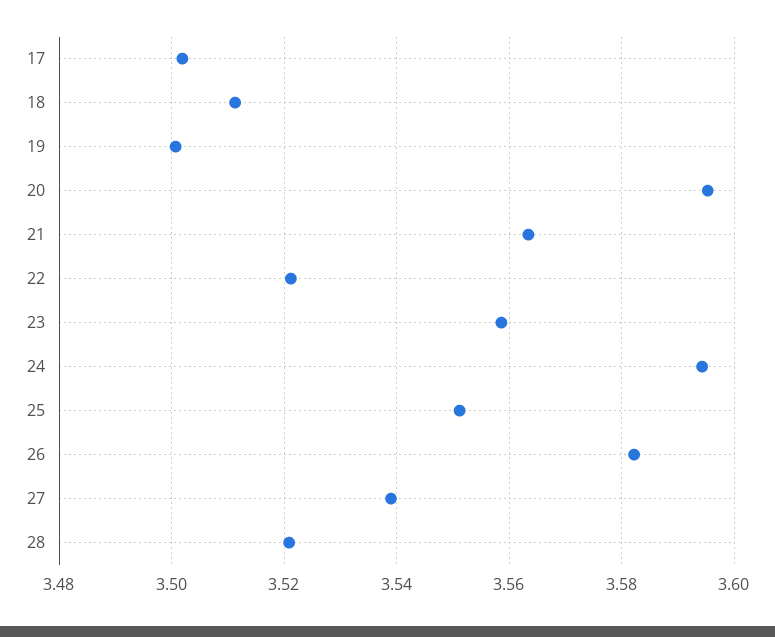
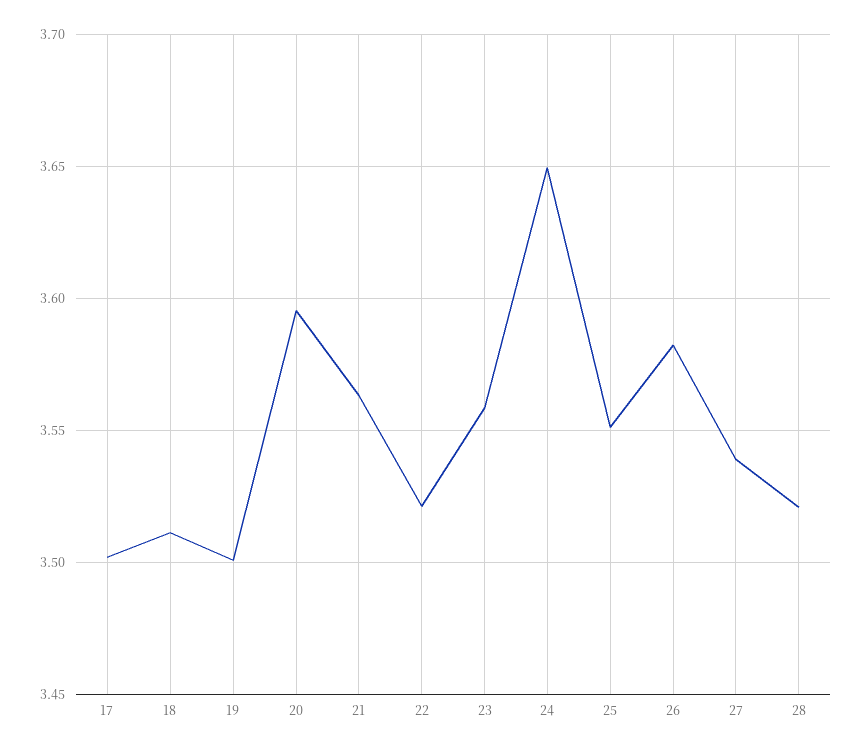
24: 3.594 -> 3.65

